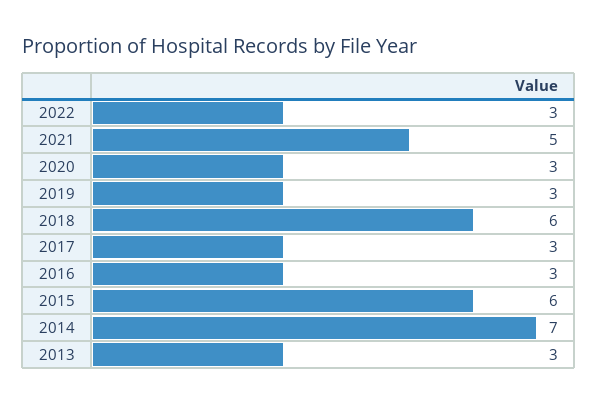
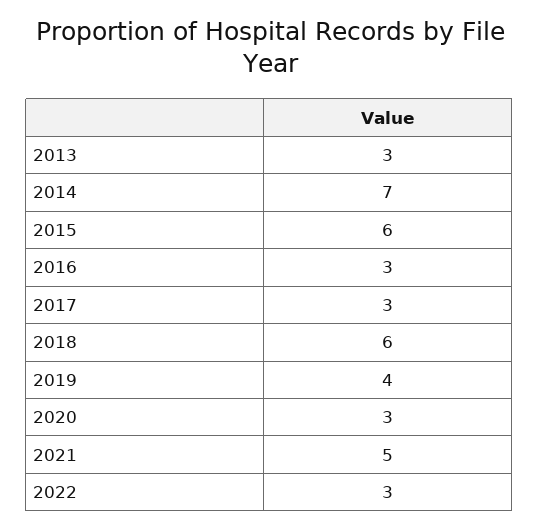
2019: 3 -> 4

